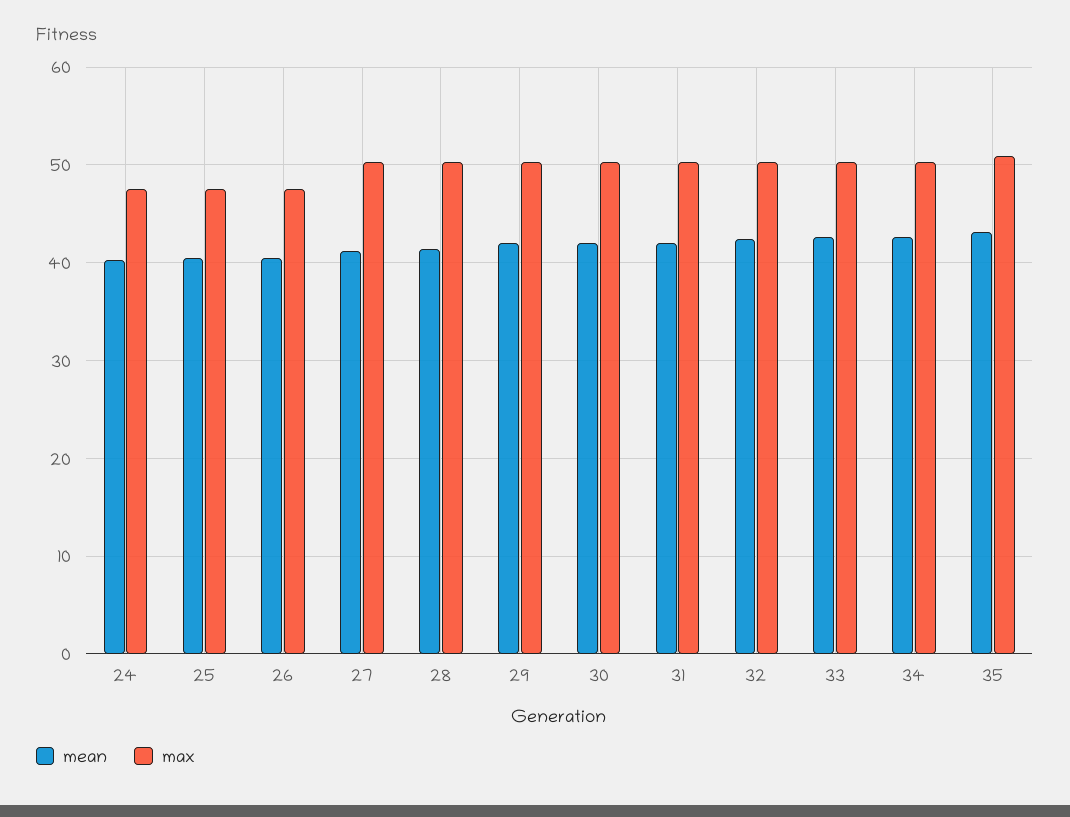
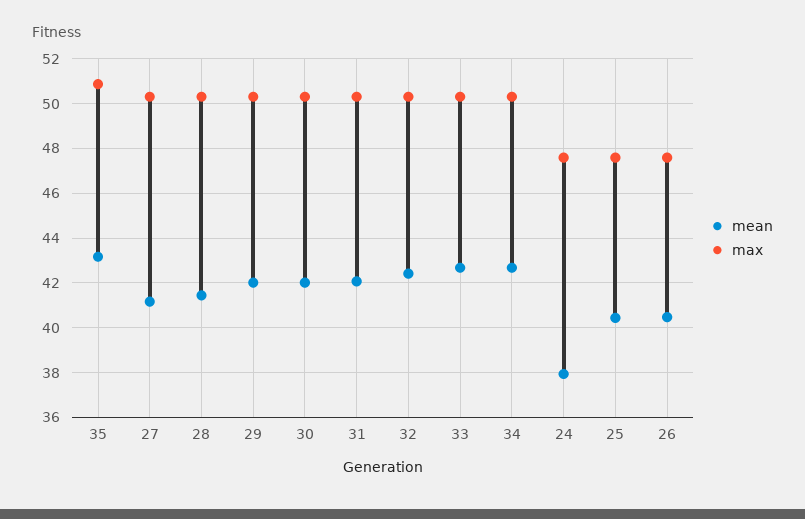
mean, 24: 40 -> 38

